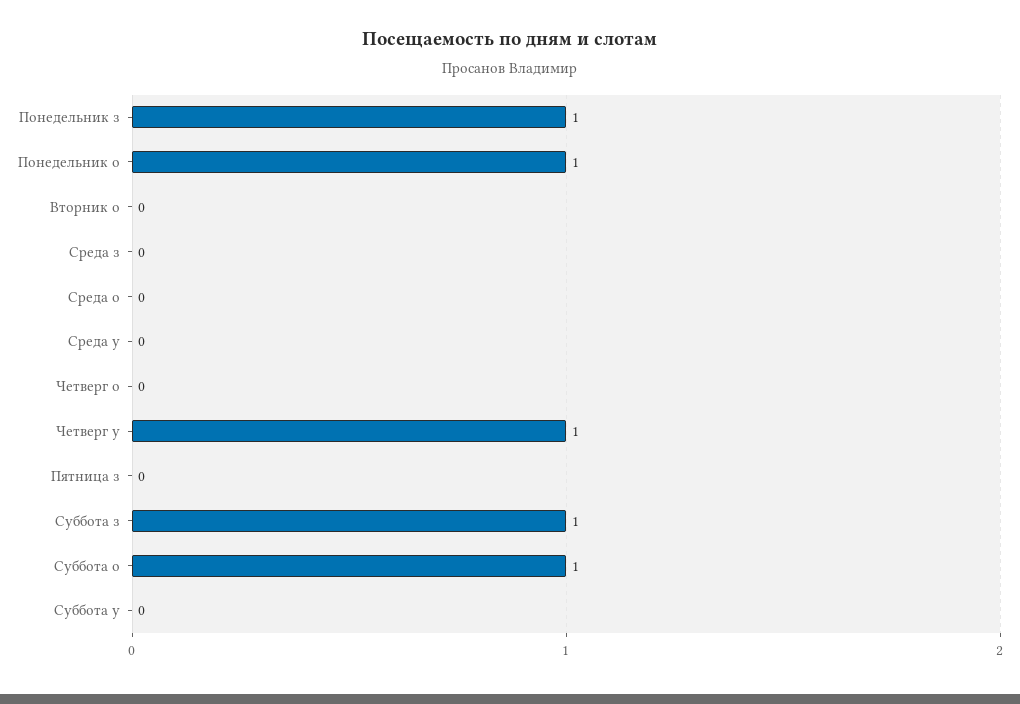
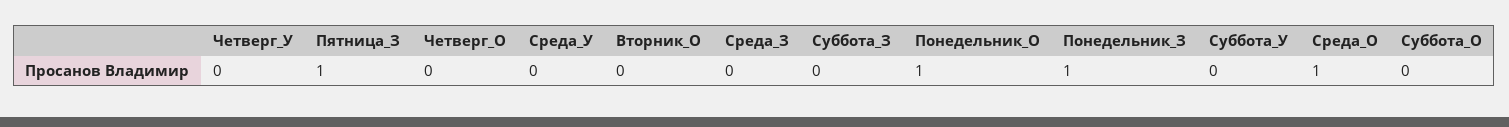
Среда о: 0 -> 1
Четверг у: 1 -> 0
Пятница з: 0 -> 1
Суббота з: 1 -> 0
Суббота о: 1 -> 0

